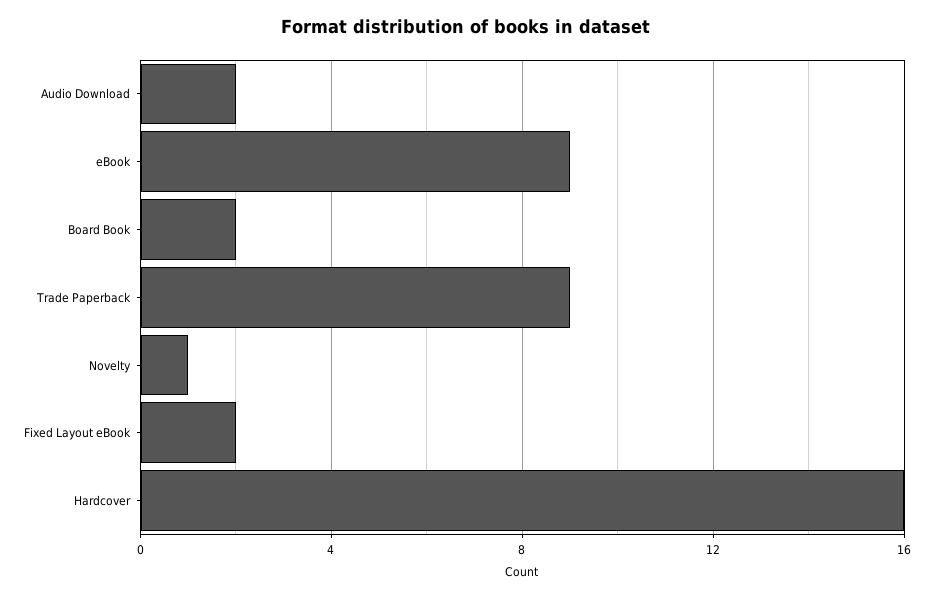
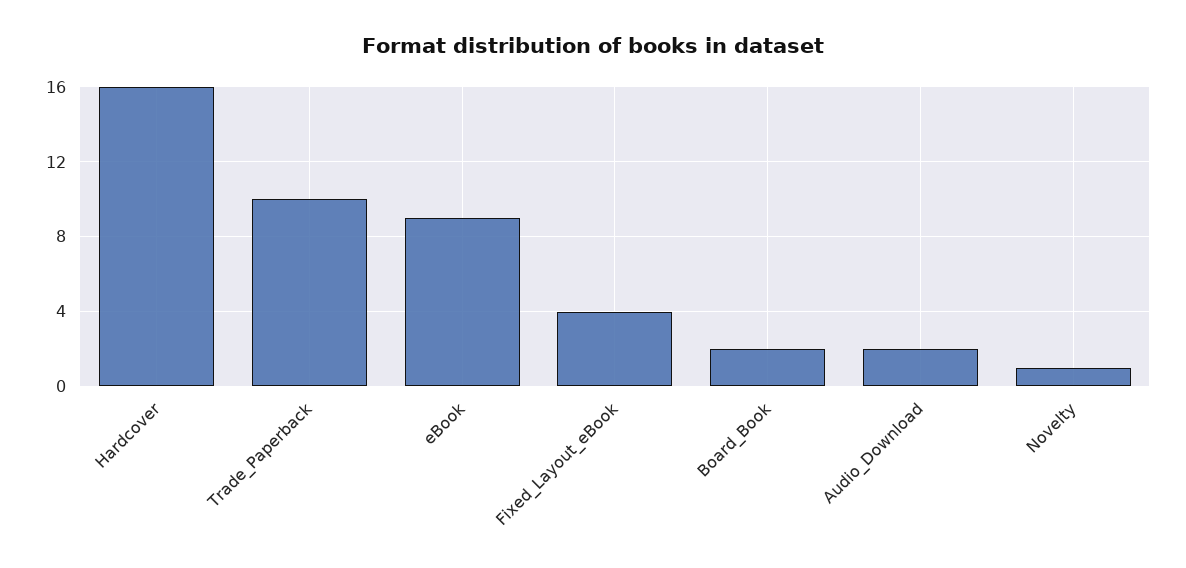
Trade Paperback: 9 -> 10
Fixed Layout eBook: 2 -> 4

